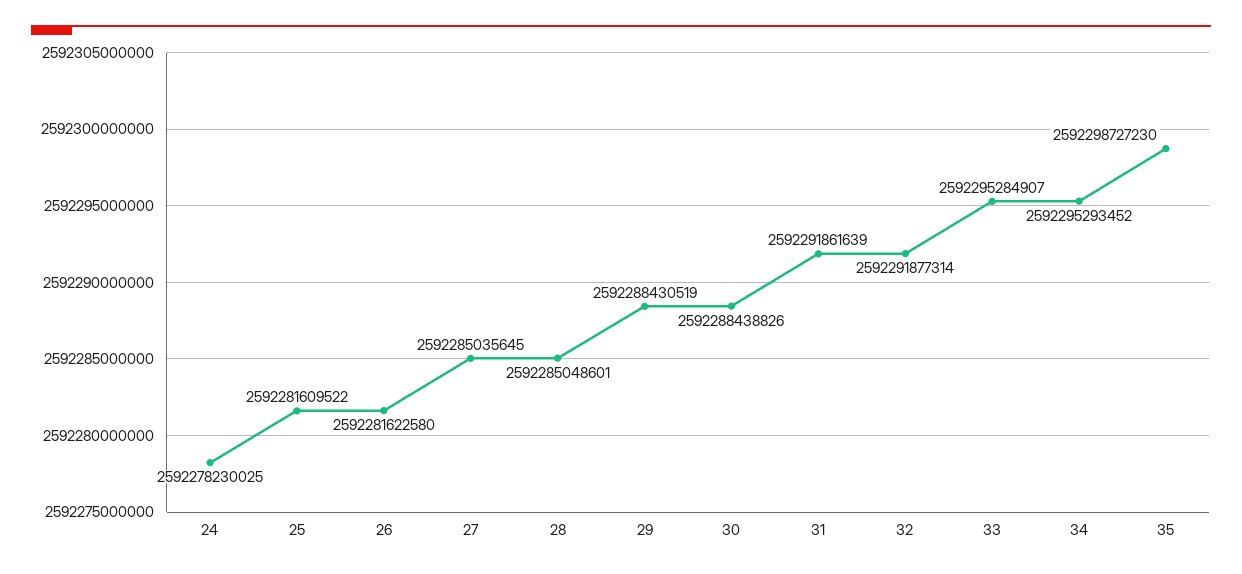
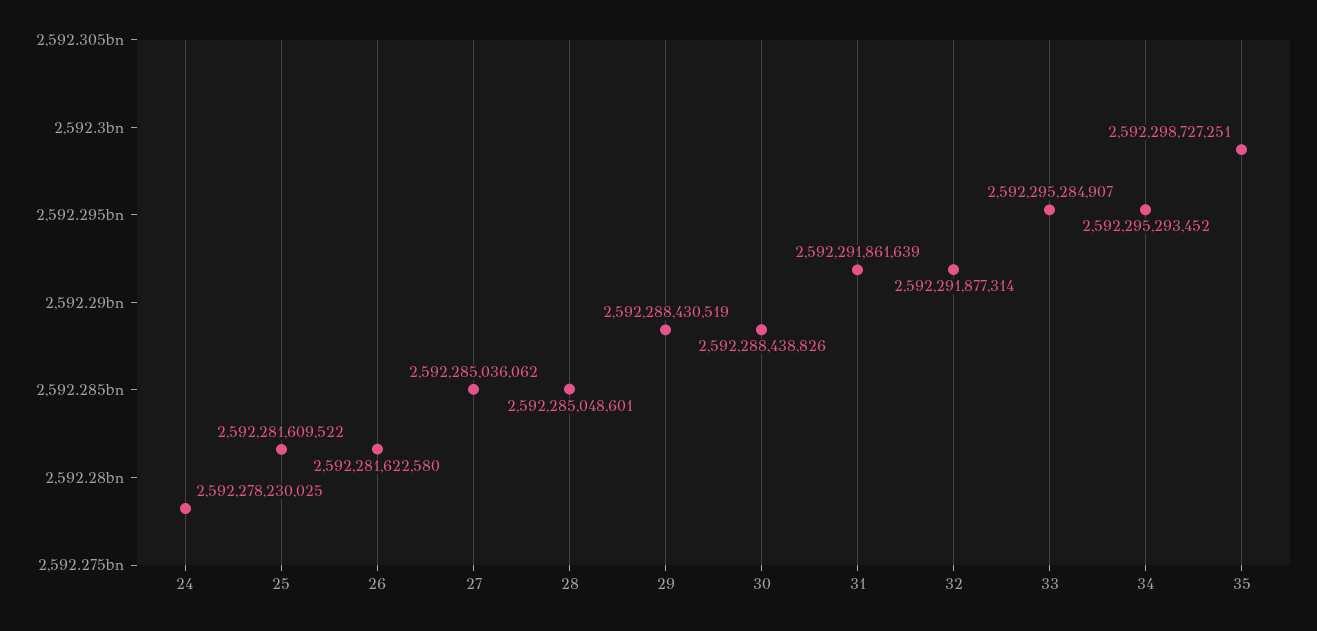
27: 2592285035645 -> 2592285036062
35: 2592298727230 -> 2592298727251

